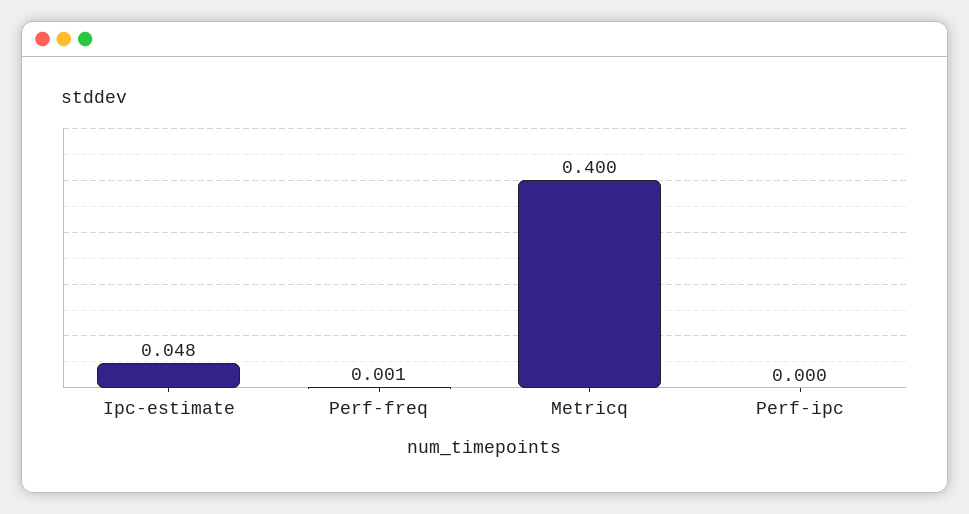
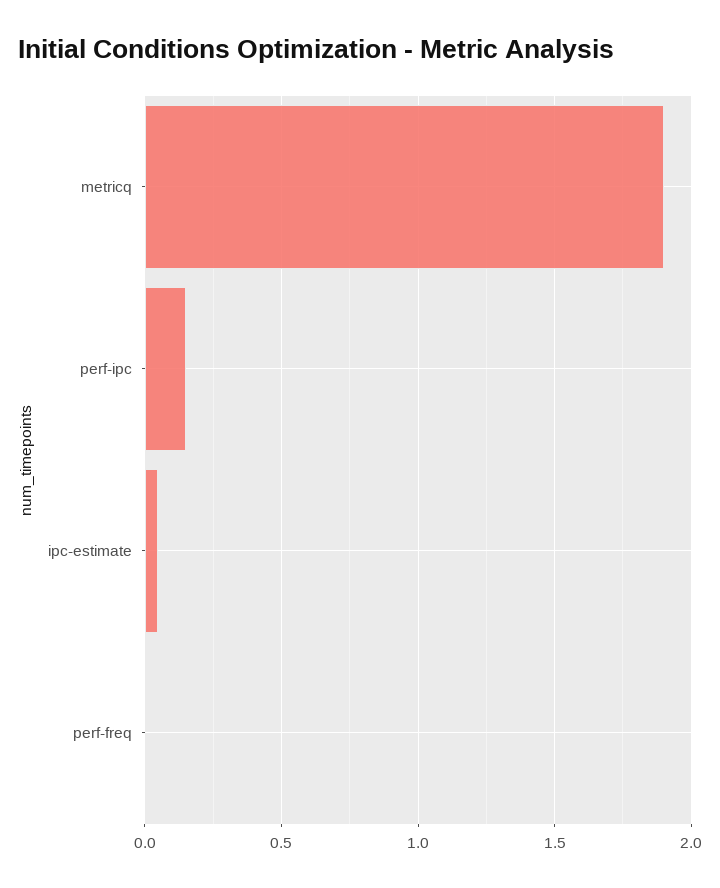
Metricq: 0.4 -> 1.9
Perf-ipc: 0 -> 0.15

